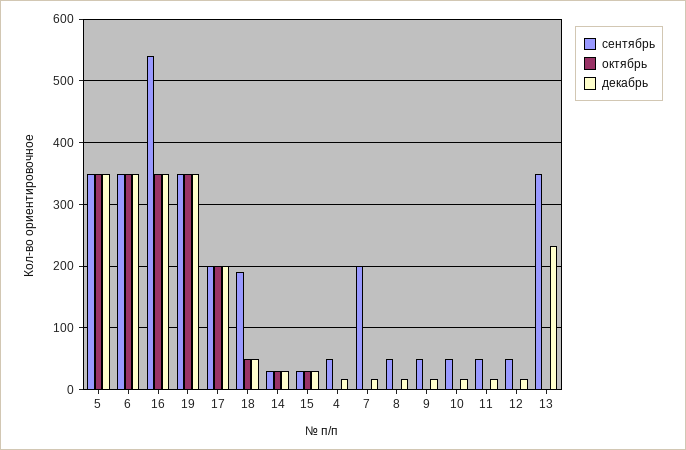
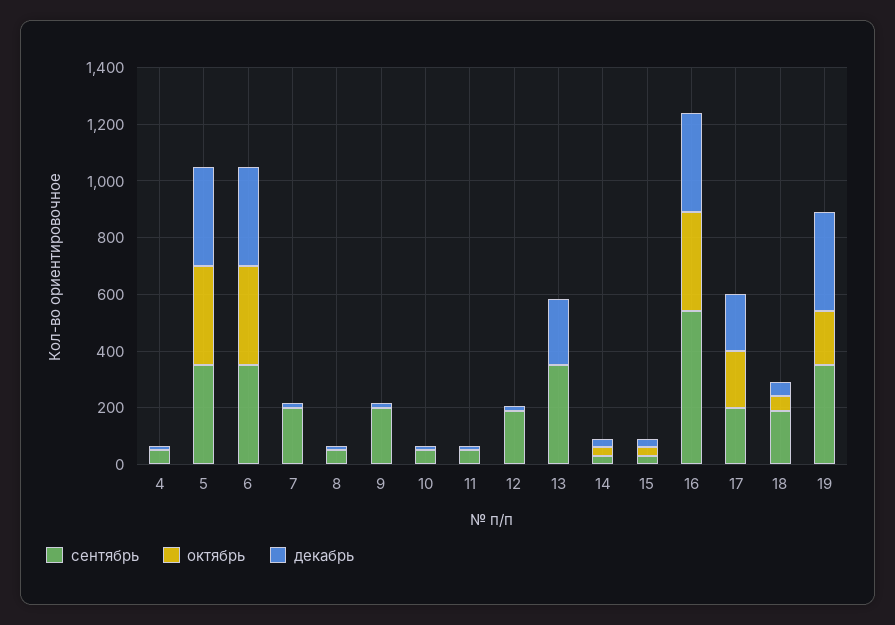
октябрь, 19: 350 -> 200
сентябрь, 9: 50 -> 200
сентябрь, 12: 50 -> 200

